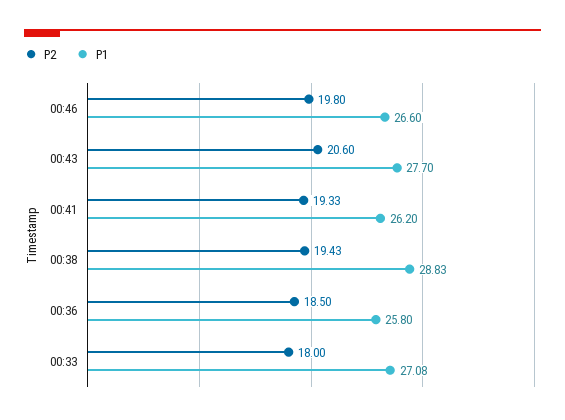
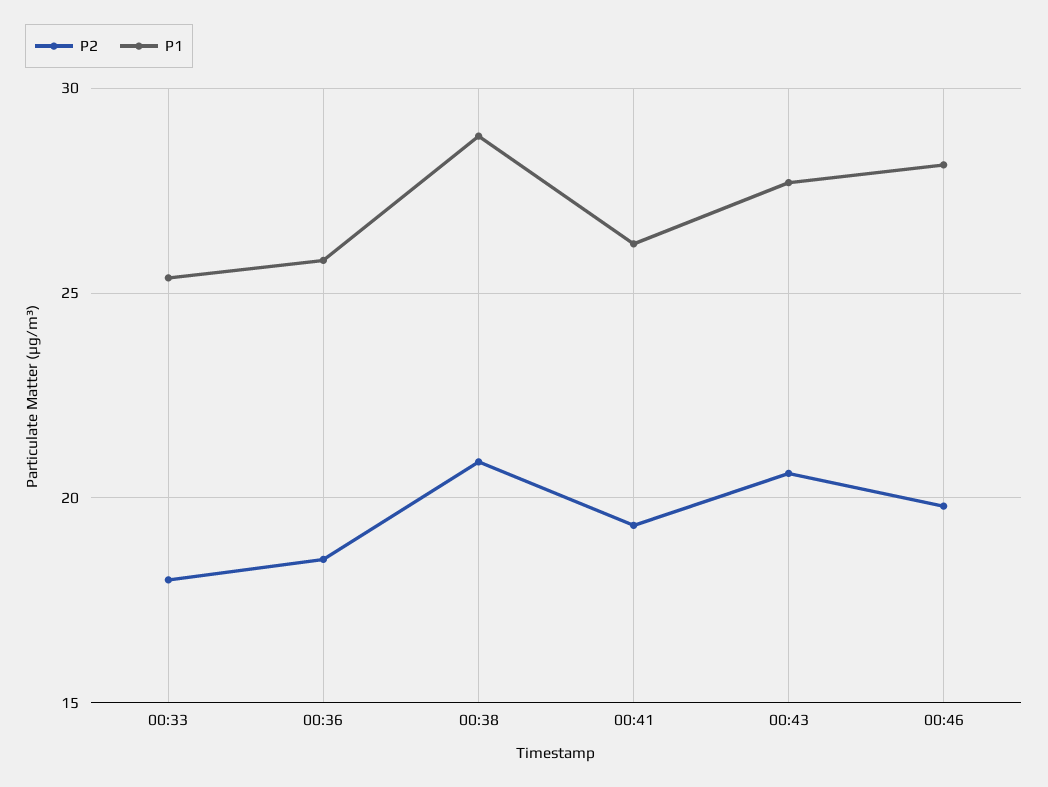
P1, 00:46: 26.6 -> 28
P2, 00:38: 19.43 -> 21
P1, 00:33: 27.08 -> 25.5

